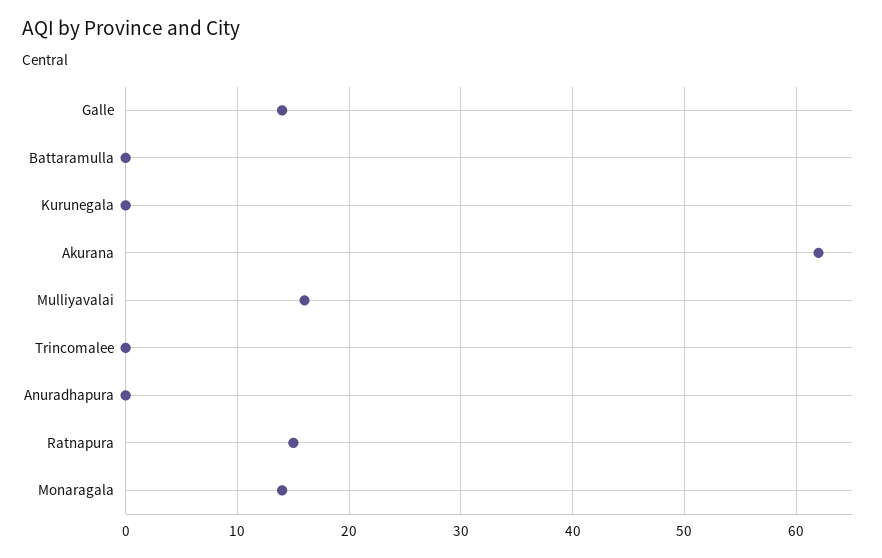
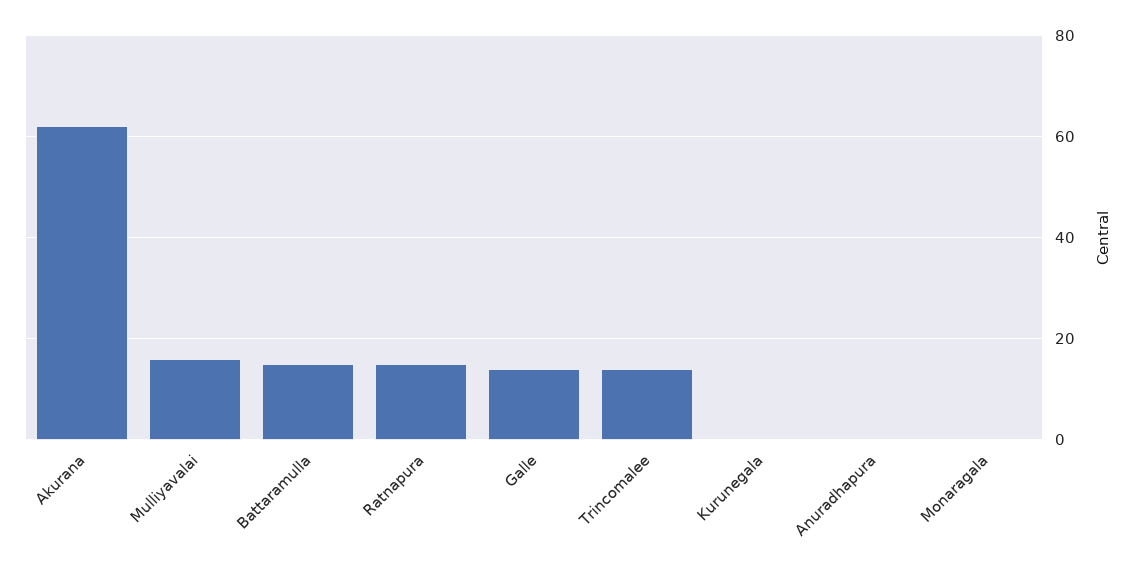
Battaramulla: 0 -> 15
Trincomalee: 0 -> 15
Monaragala: 14 -> 0

